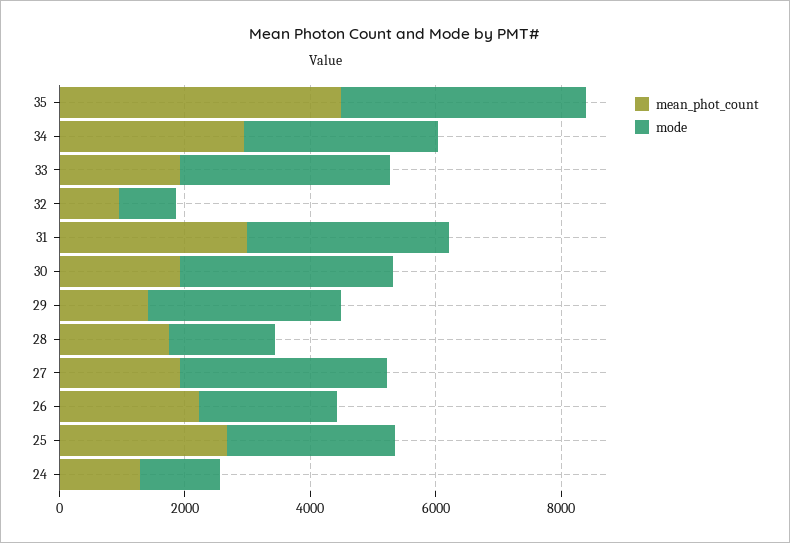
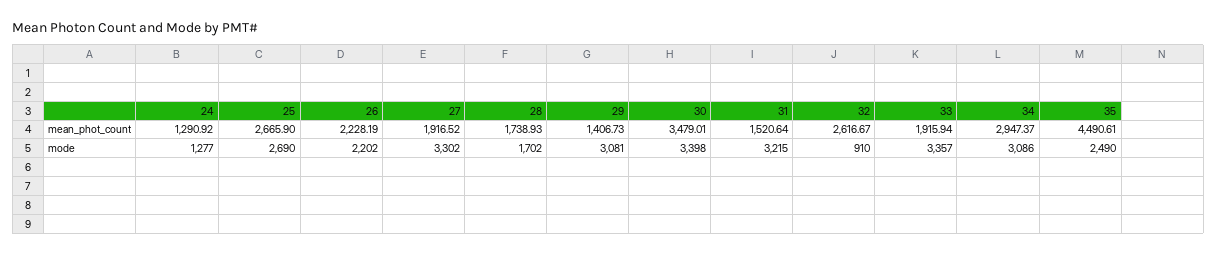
mode, 35: 4000 -> 2490
mean_phot_count, 32: 1000 -> 2616.67
mean_phot_count, 31: 3000 -> 1520.64
mean_phot_count, 30: 2000 -> 3479.01

